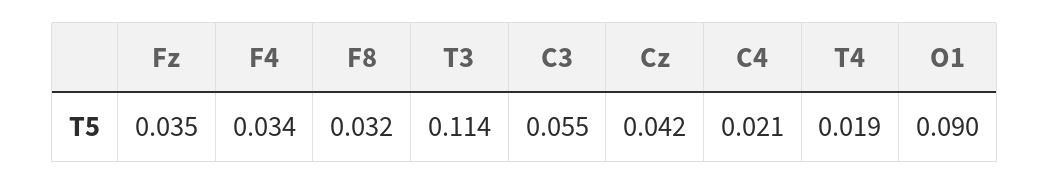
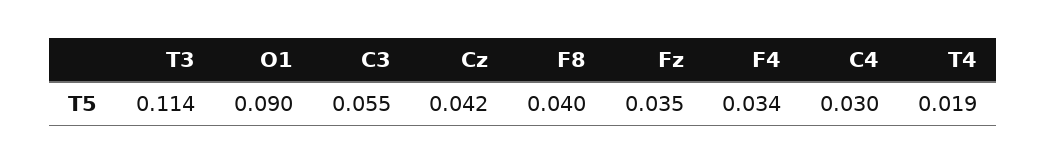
F8: 0.032 -> 0.04
C4: 0.021 -> 0.03

